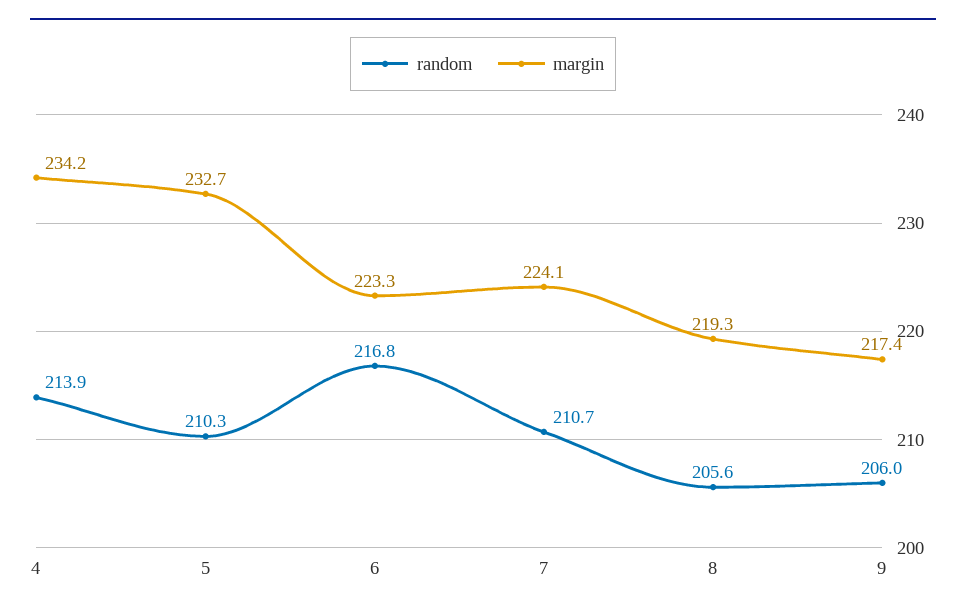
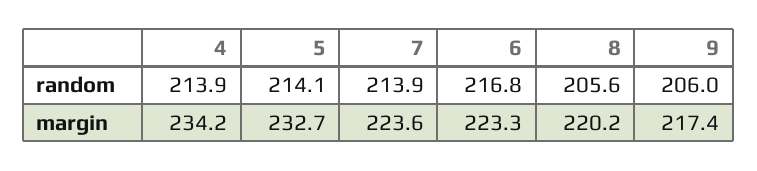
random, 5: 210.3 -> 214.1
random, 7: 210.7 -> 213.9
margin, 7: 224.1 -> 223.6
margin, 8: 219.3 -> 220.2

